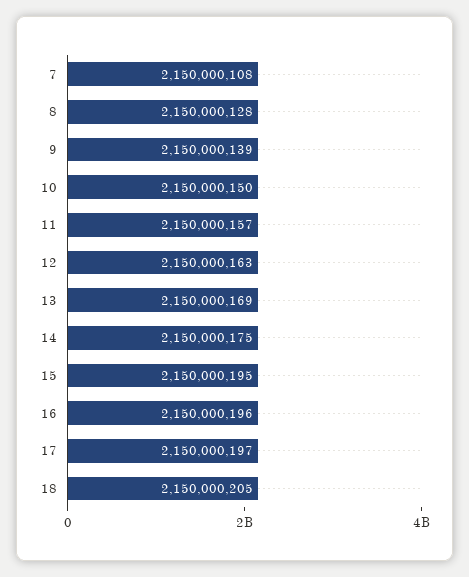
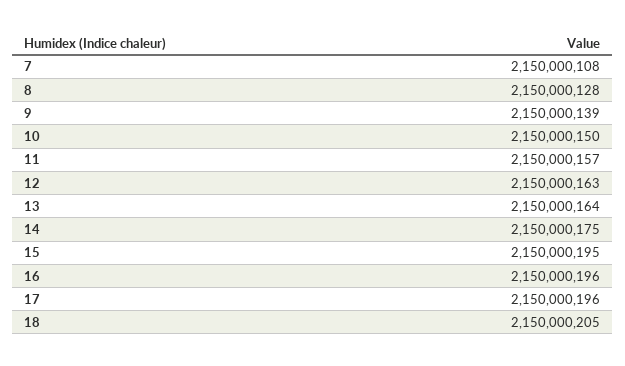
13: 2150000169 -> 2150000164
17: 2150000197 -> 2150000196

